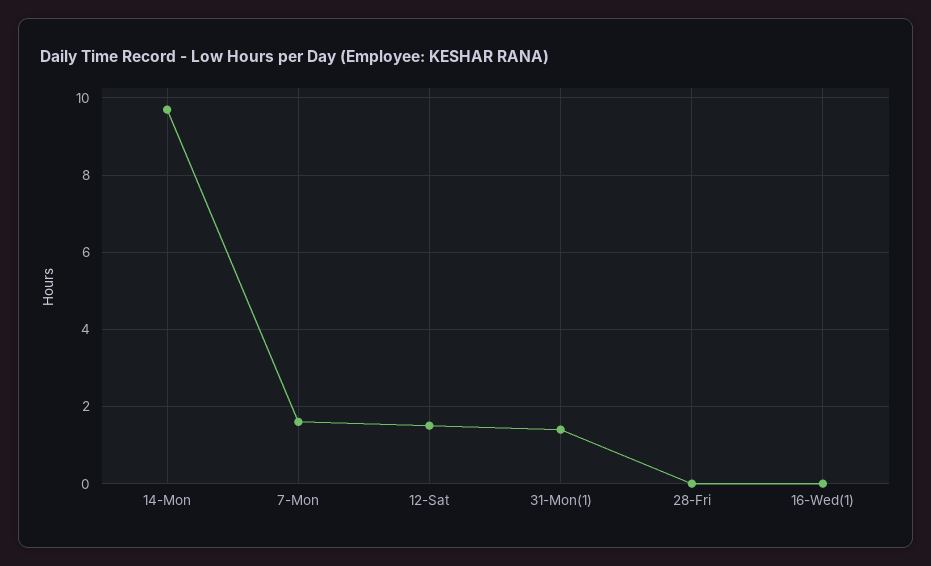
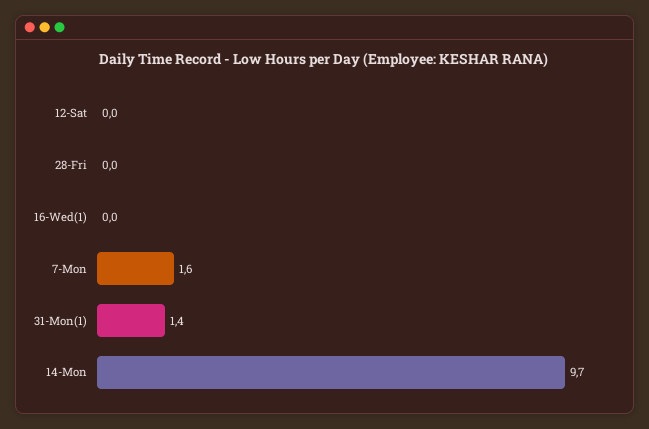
12-Sat: 1.5 -> 0

